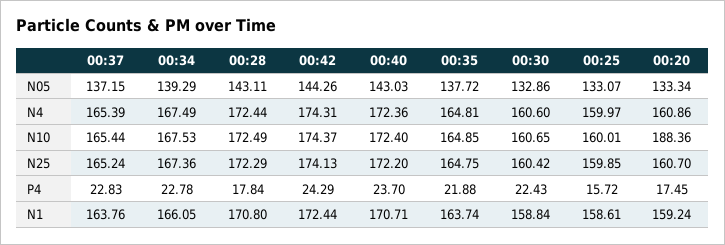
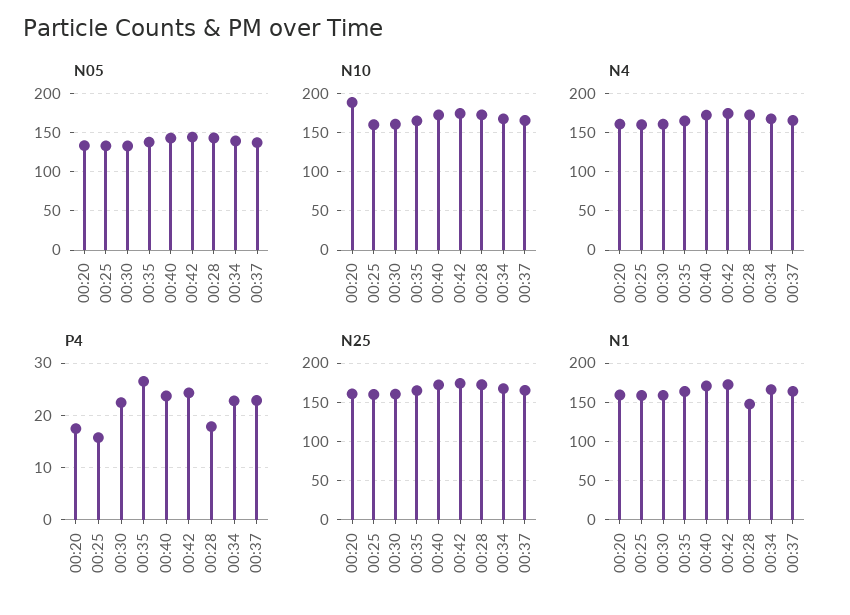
P4, 00:35: 21.88 -> 26
N1, 00:28: 170.8 -> 150

